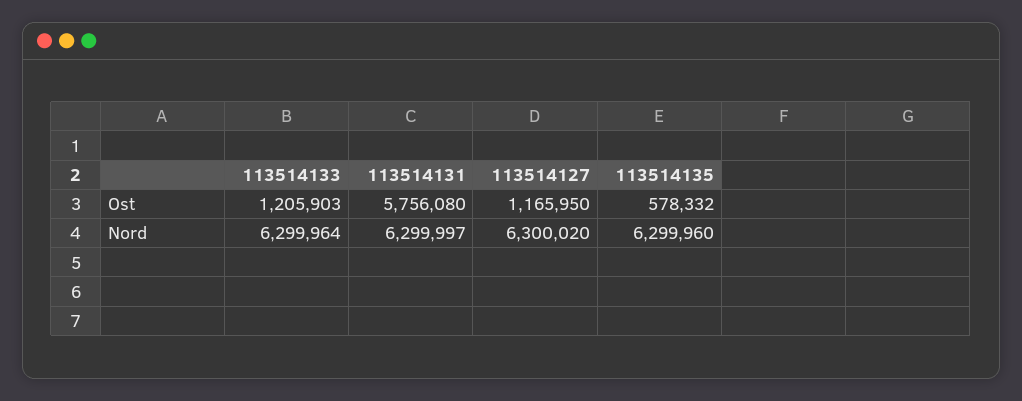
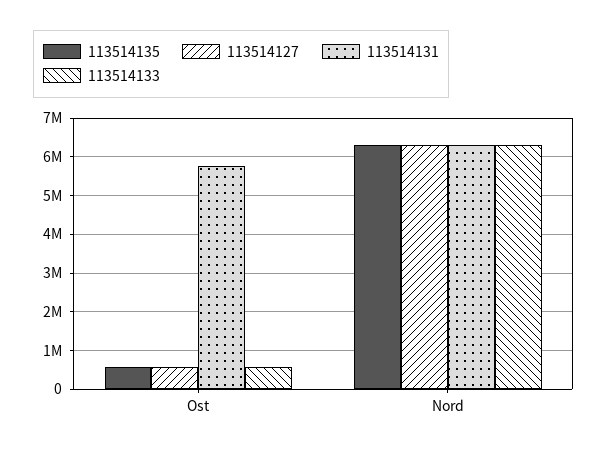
113514133, Ost: 1205903 -> 600000
113514127, Ost: 1165950 -> 600000

